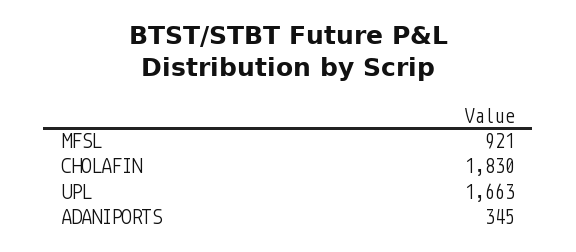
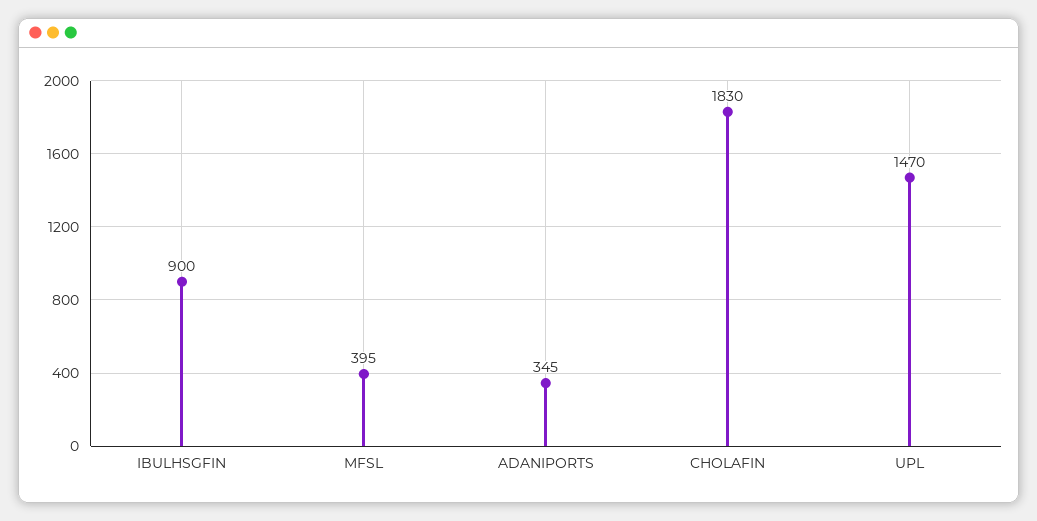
MFSL: 921 -> 395
UPL: 1663 -> 1470
IBULHSGFIN: none -> 900

